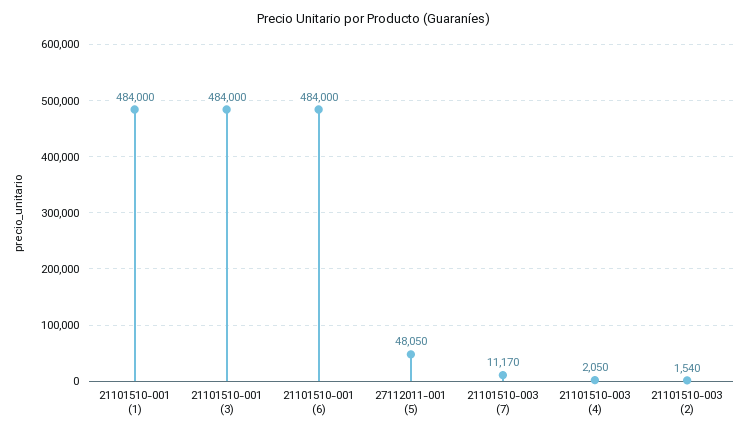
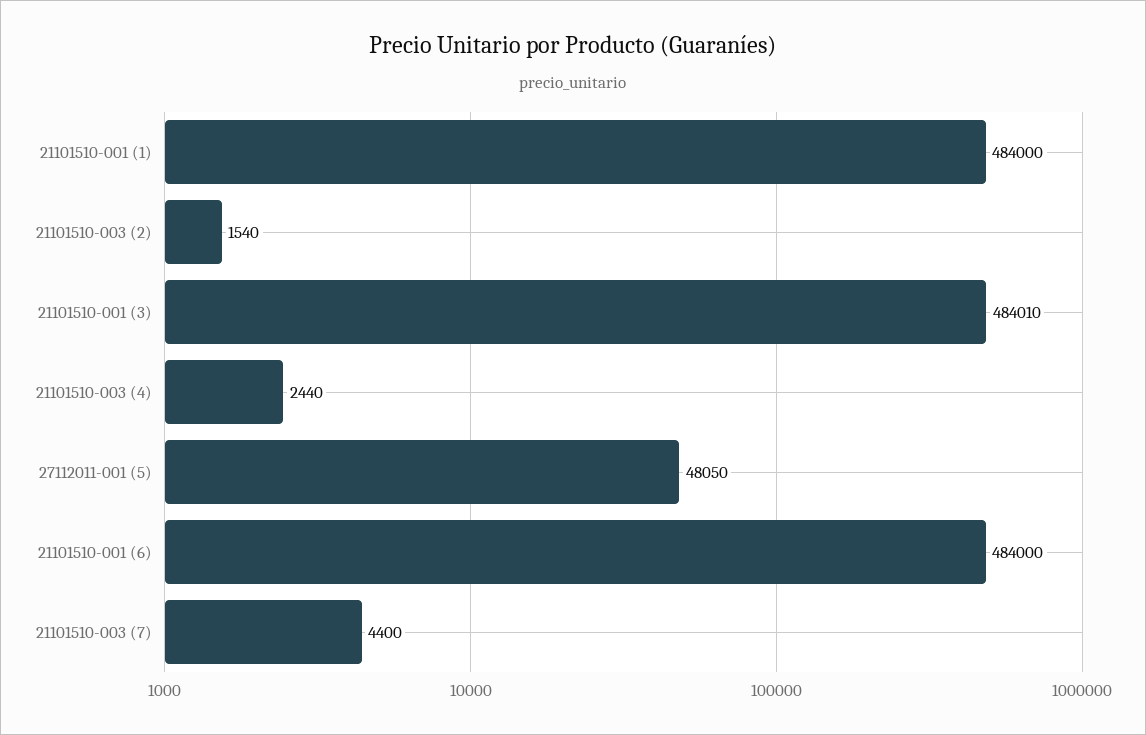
21101510-001 (3): 484000 -> 484010
21101510-003 (7): 11170 -> 4400
21101510-003 (4): 2050 -> 2440

